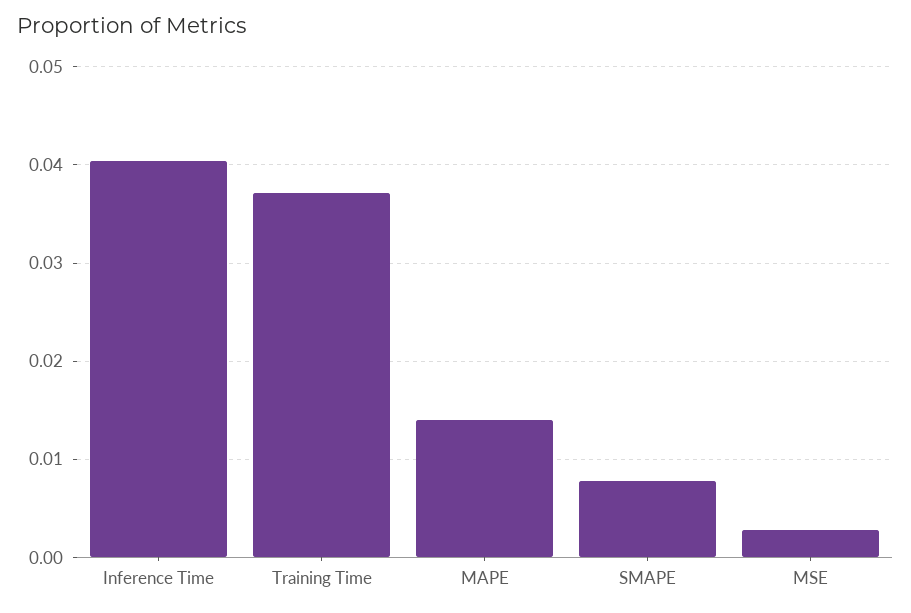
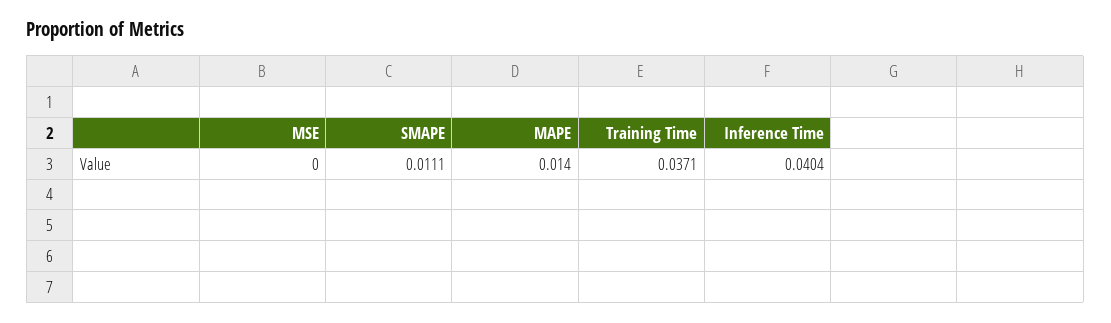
SMAPE: 0.008 -> 0.0111
MSE: 0.003 -> 0

